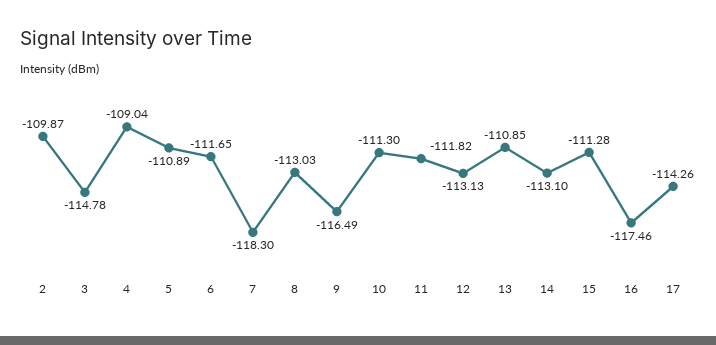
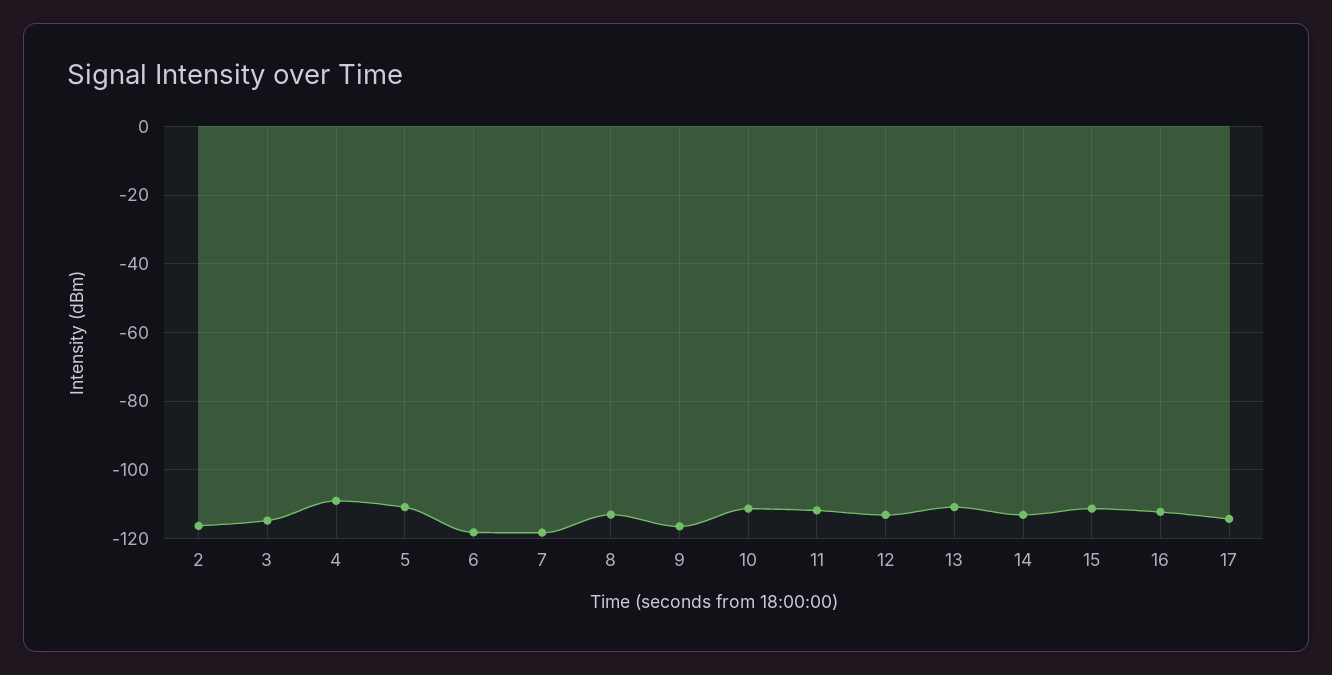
2: -109.87 -> -116
6: -111.65 -> -118
16: -117.46 -> -112

